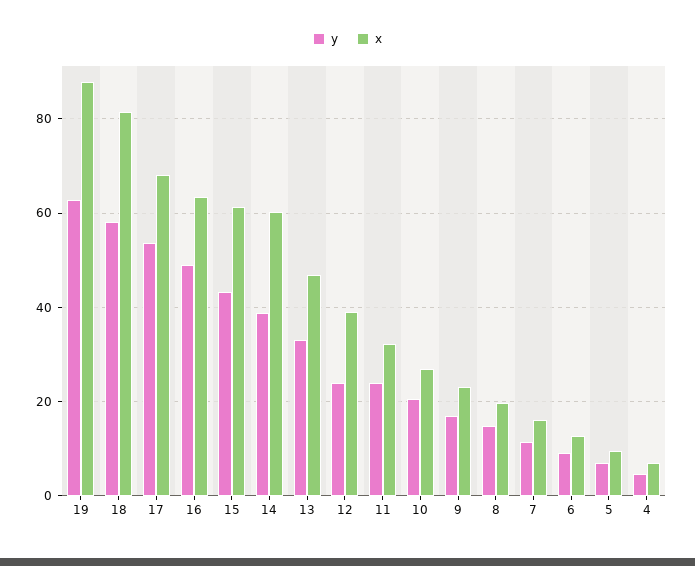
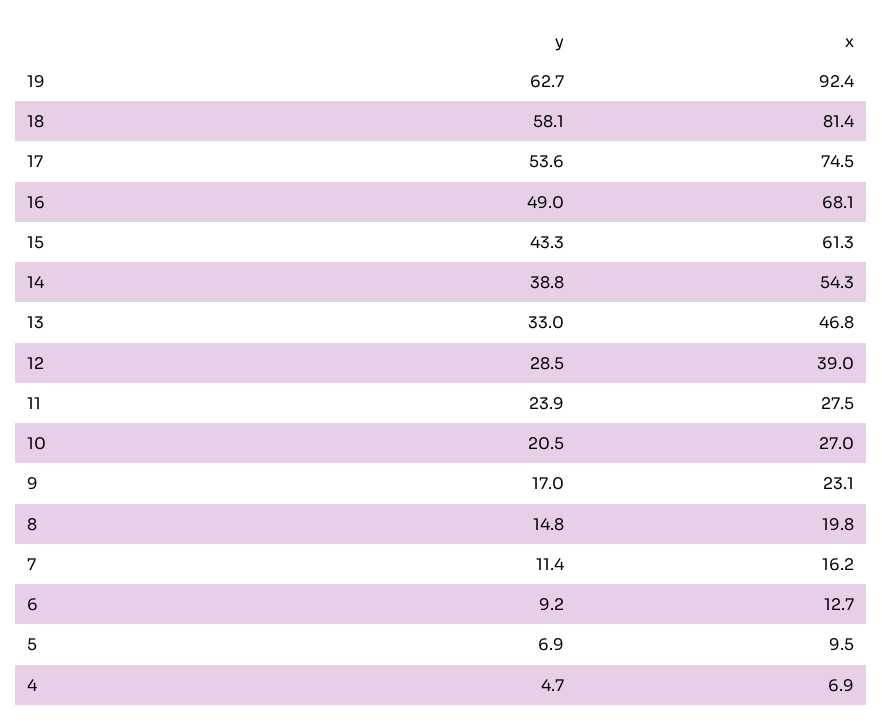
x, 19: 88 -> 92.4
x, 17: 68 -> 74.5
x, 16: 64 -> 68.1
x, 14: 60 -> 54.3
y, 12: 24 -> 28.5
x, 11: 32 -> 27.5

